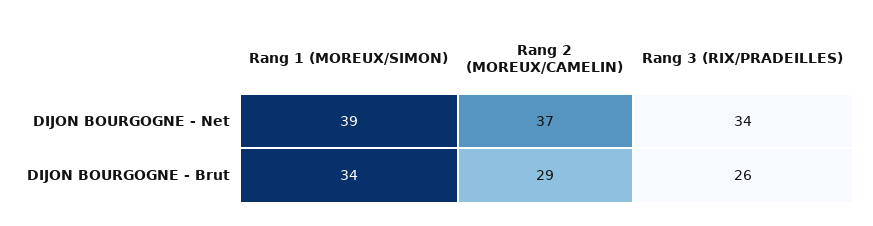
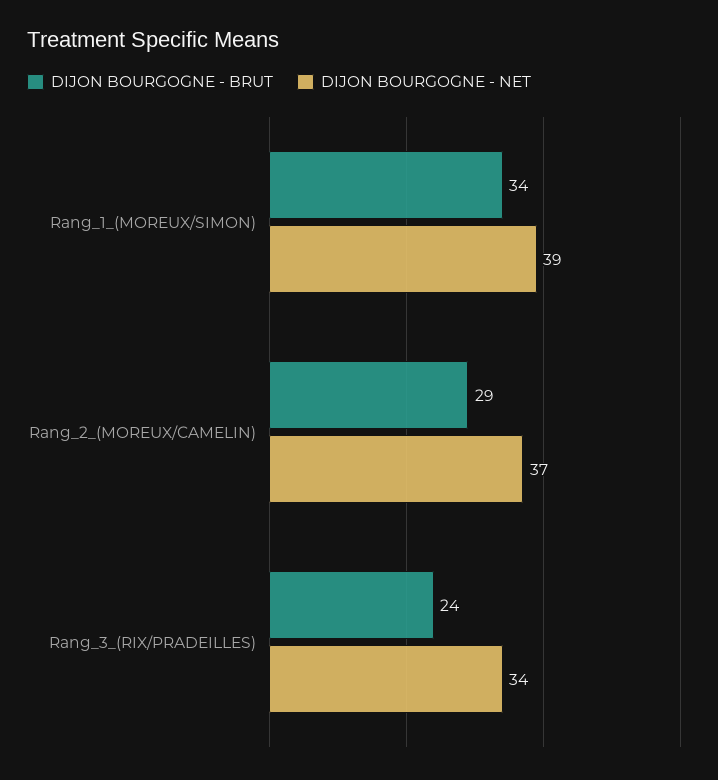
DIJON BOURGOGNE - Brut, Rang 3 (RIX/PRADEILLES): 26 -> 24

